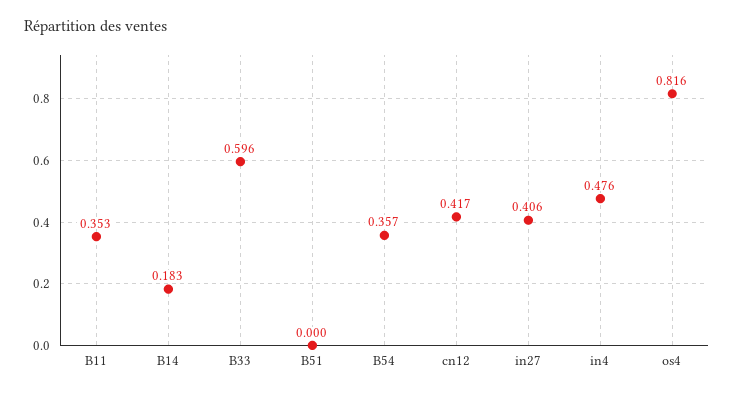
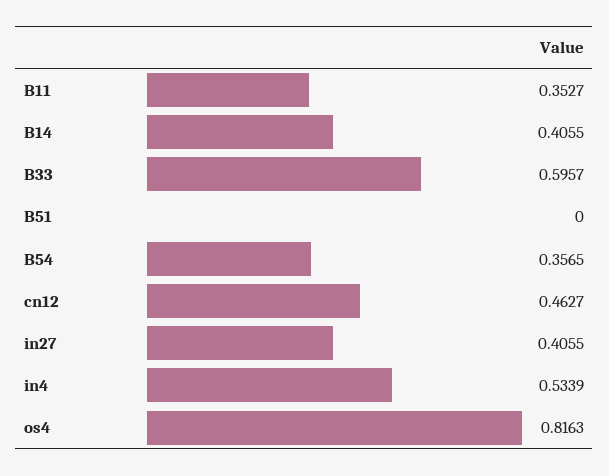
B14: 0.183 -> 0.4055
cn12: 0.417 -> 0.4627
in4: 0.476 -> 0.5339

